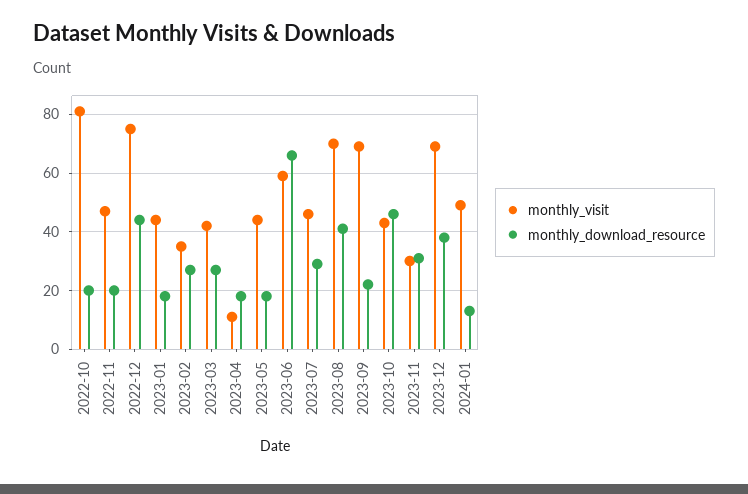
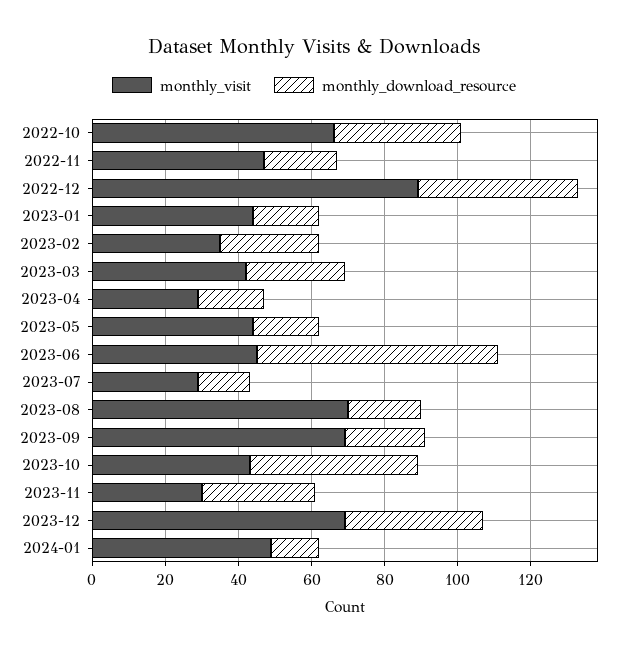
monthly_visit, 2022-10: 80 -> 65
monthly_download_resource, 2022-10: 20 -> 35
monthly_visit, 2022-12: 75 -> 90
monthly_visit, 2023-04: 10 -> 30
monthly_visit, 2023-06: 60 -> 45
monthly_visit, 2023-07: 45 -> 30
monthly_download_resource, 2023-07: 30 -> 15
monthly_download_resource, 2023-08: 40 -> 20

